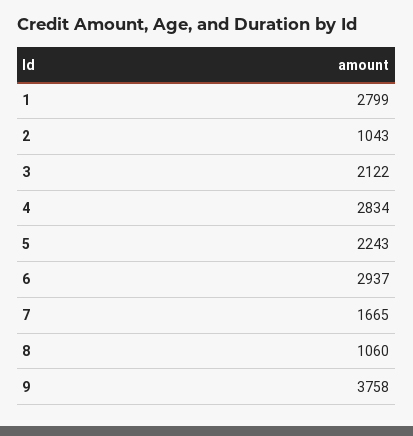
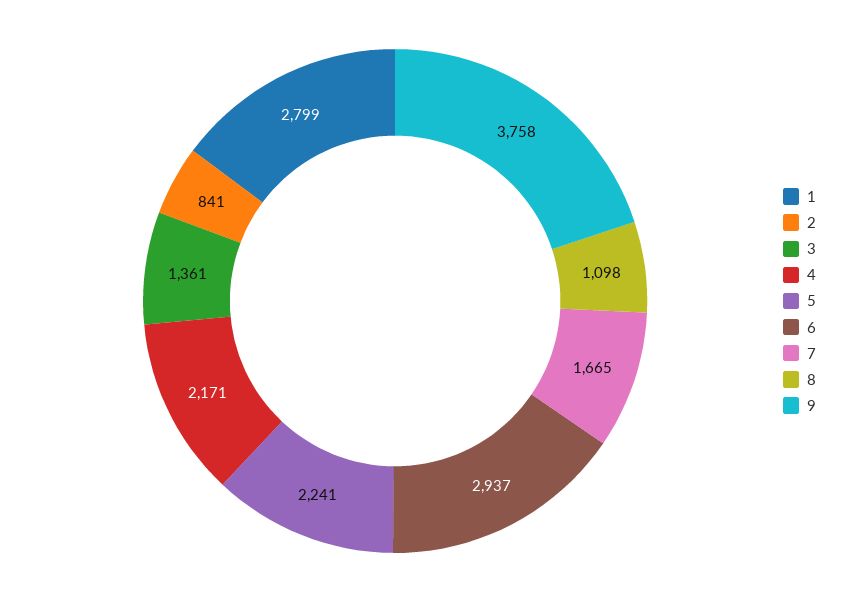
2: 1043 -> 841
3: 2122 -> 1361
4: 2834 -> 2171
5: 2243 -> 2241
8: 1060 -> 1098

